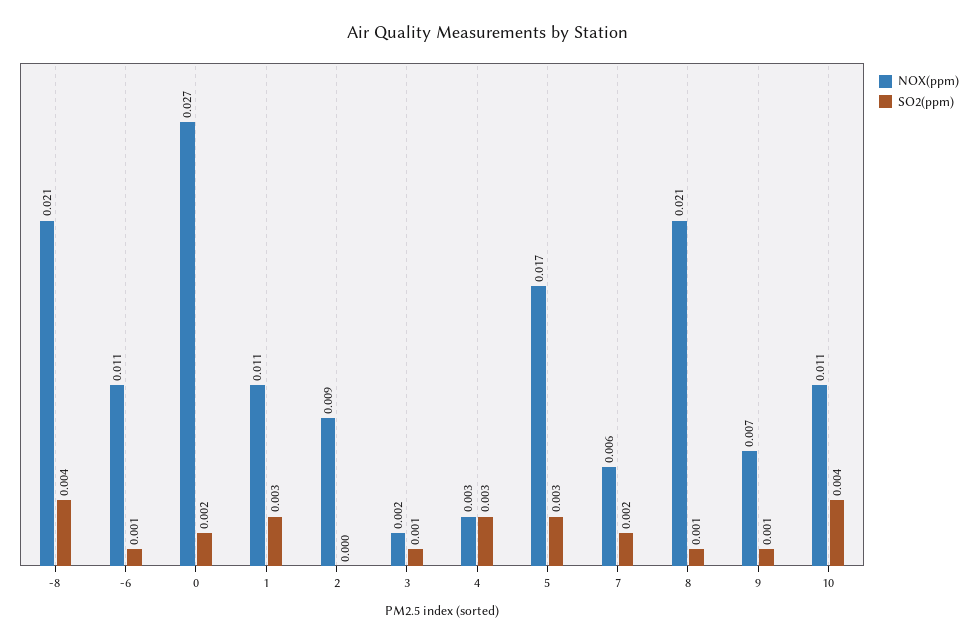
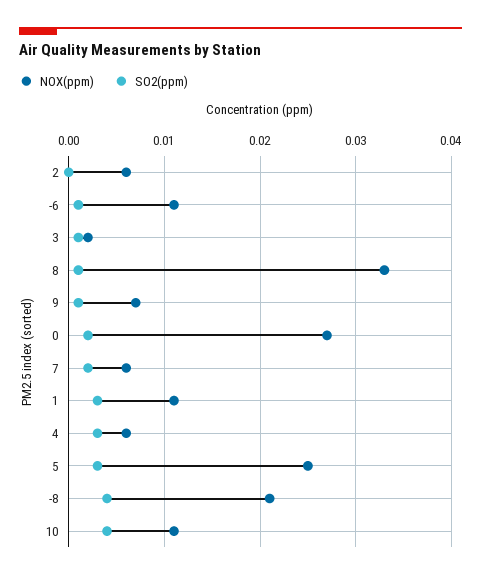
NOX(ppm), 2: 0.009 -> 0.006
NOX(ppm), 4: 0.003 -> 0.006
NOX(ppm), 5: 0.017 -> 0.025
NOX(ppm), 8: 0.021 -> 0.033

